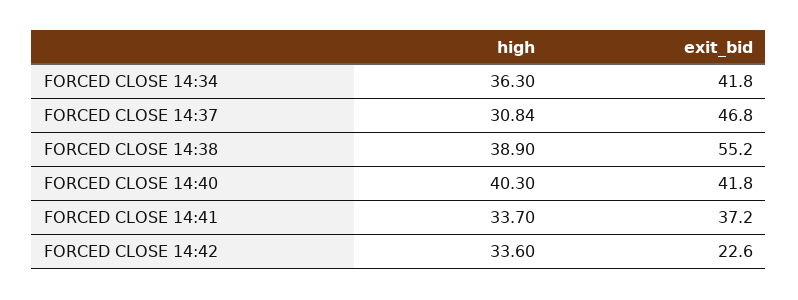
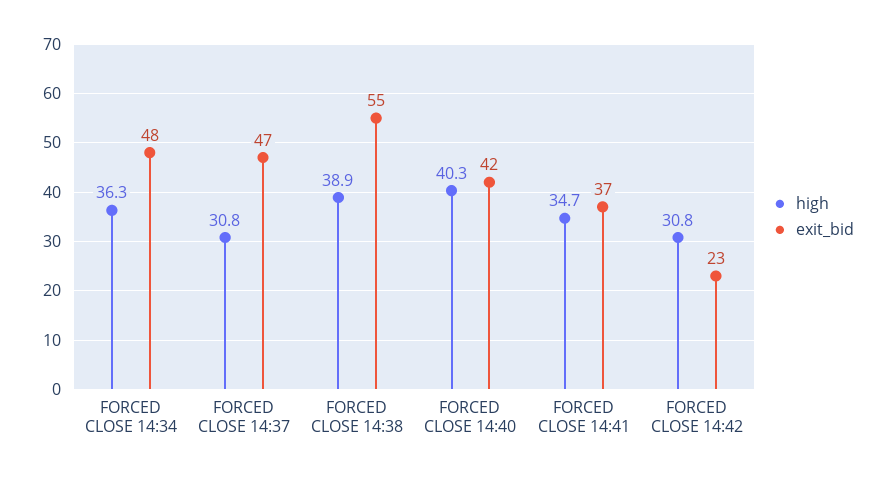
exit_bid, FORCED CLOSE 14:34: 41.8 -> 48
high, FORCED CLOSE 14:41: 33.7 -> 34.7
high, FORCED CLOSE 14:42: 33.6 -> 30.8

